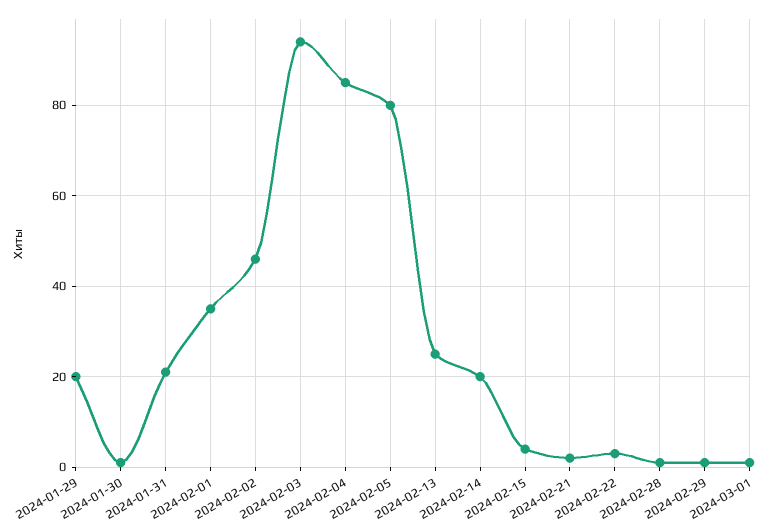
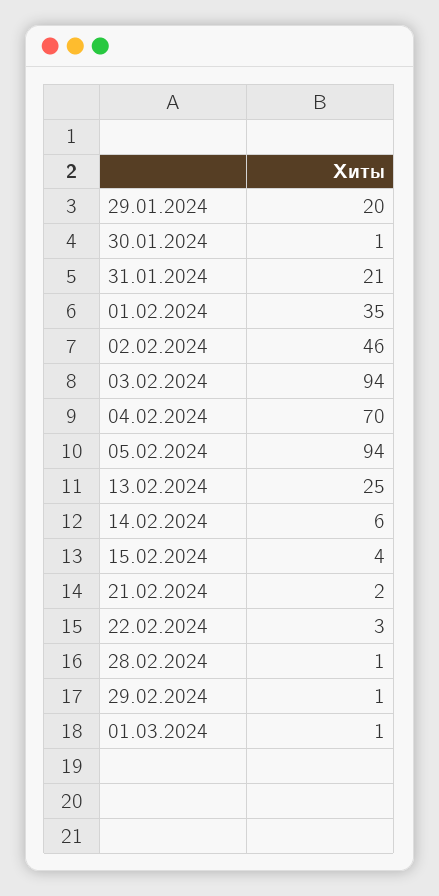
2024-02-04: 85 -> 70
2024-02-05: 80 -> 94
2024-02-14: 20 -> 6

